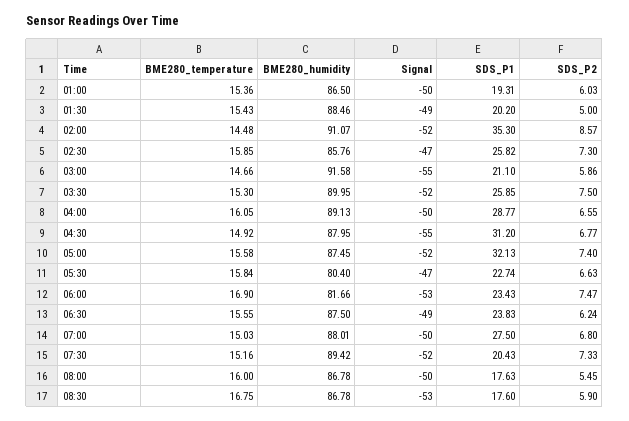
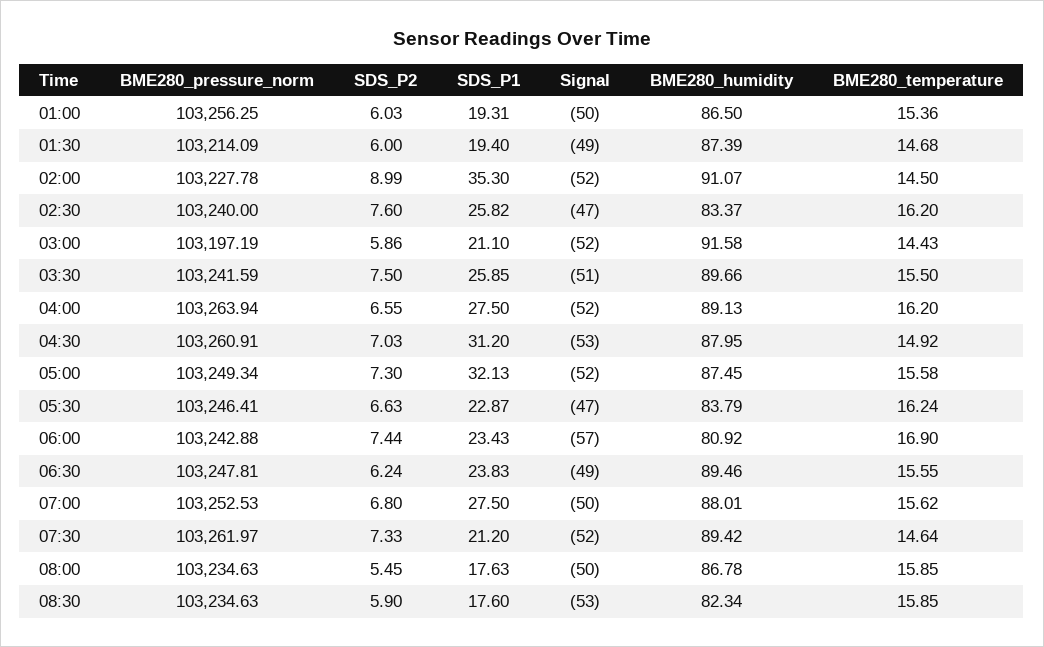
BME280_temperature, 01:30: 15.43 -> 14.68
BME280_humidity, 01:30: 88.46 -> 87.39
SDS_P1, 01:30: 20.2 -> 19.4
SDS_P2, 01:30: 5 -> 6
BME280_temperature, 02:00: 14.48 -> 14.5
SDS_P2, 02:00: 8.57 -> 8.99
BME280_temperature, 02:30: 15.85 -> 16.2
BME280_humidity, 02:30: 85.76 -> 83.37
SDS_P2, 02:30: 7.3 -> 7.6
BME280_temperature, 03:00: 14.66 -> 14.43
Signal, 03:00: -55 -> -52
BME280_temperature, 03:30: 15.3 -> 15.5
BME280_humidity, 03:30: 89.95 -> 89.66
Signal, 03:30: -52 -> -51
BME280_temperature, 04:00: 16.05 -> 16.2
Signal, 04:00: -50 -> -52
SDS_P1, 04:00: 28.77 -> 27.5
Signal, 04:30: -55 -> -53
SDS_P2, 04:30: 6.77 -> 7.03
SDS_P2, 05:00: 7.4 -> 7.3
BME280_temperature, 05:30: 15.84 -> 16.24
BME280_humidity, 05:30: 80.4 -> 83.79
SDS_P1, 05:30: 22.74 -> 22.87
BME280_humidity, 06:00: 81.66 -> 80.92
Signal, 06:00: -53 -> -57
SDS_P2, 06:00: 7.47 -> 7.44
BME280_humidity, 06:30: 87.5 -> 89.46
BME280_temperature, 07:00: 15.03 -> 15.62
BME280_temperature, 07:30: 15.16 -> 14.64
SDS_P1, 07:30: 20.43 -> 21.2
BME280_temperature, 08:00: 16 -> 15.85
BME280_temperature, 08:30: 16.75 -> 15.85
BME280_humidity, 08:30: 86.78 -> 82.34
BME280_pressure_norm, 01:00: none -> 103256.25
BME280_pressure_norm, 01:30: none -> 103214.09
BME280_pressure_norm, 02:00: none -> 103227.78
BME280_pressure_norm, 02:30: none -> 103240
BME280_pressure_norm, 03:00: none -> 103197.19
BME280_pressure_norm, 03:30: none -> 103241.59
BME280_pressure_norm, 04:00: none -> 103263.94
BME280_pressure_norm, 04:30: none -> 103260.91
BME280_pressure_norm, 05:00: none -> 103249.34
BME280_pressure_norm, 05:30: none -> 103246.41
BME280_pressure_norm, 06:00: none -> 103242.88
BME280_pressure_norm, 06:30: none -> 103247.81
BME280_pressure_norm, 07:00: none -> 103252.53
BME280_pressure_norm, 07:30: none -> 103261.97
BME280_pressure_norm, 08:00: none -> 103234.63
BME280_pressure_norm, 08:30: none -> 103234.63

